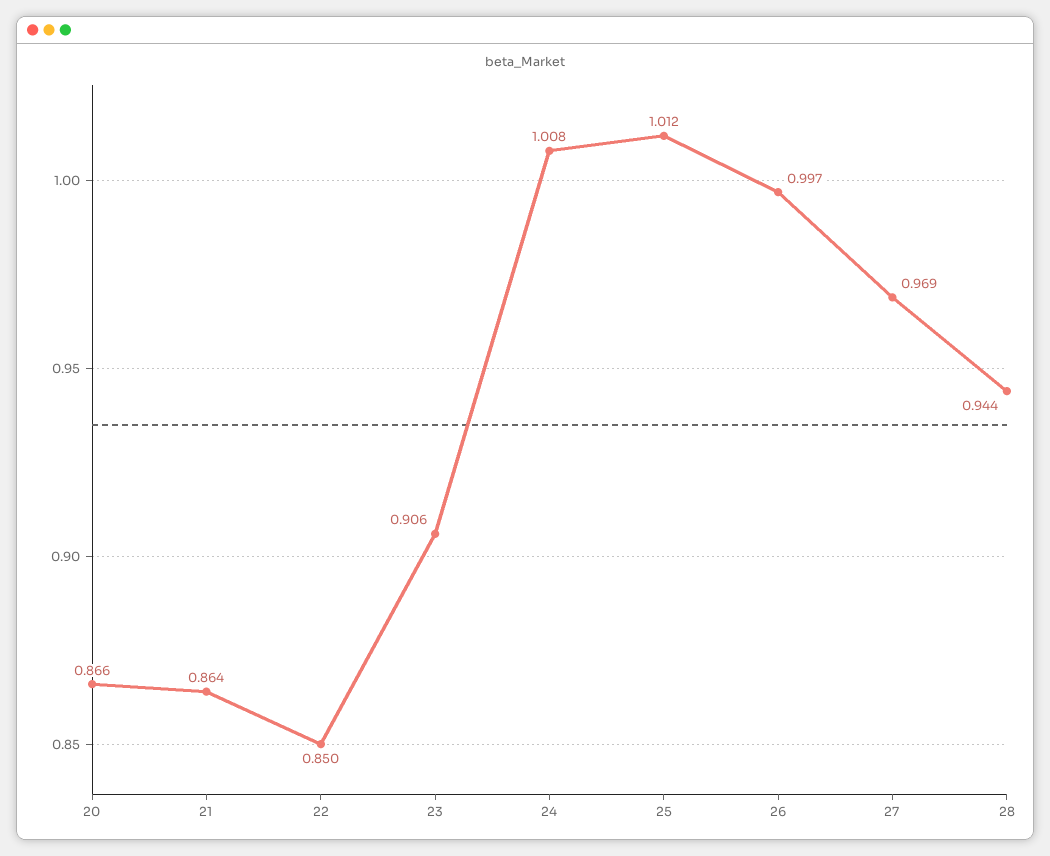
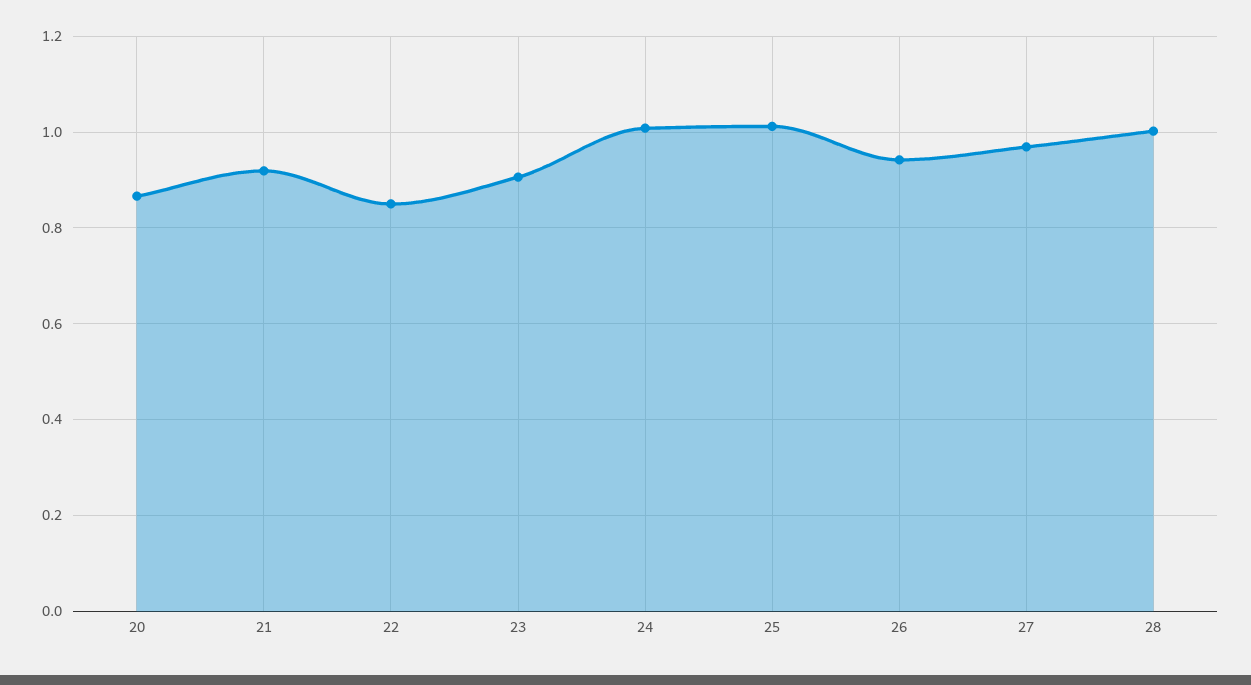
21: 0.864 -> 0.92
26: 0.997 -> 0.94
28: 0.944 -> 1

